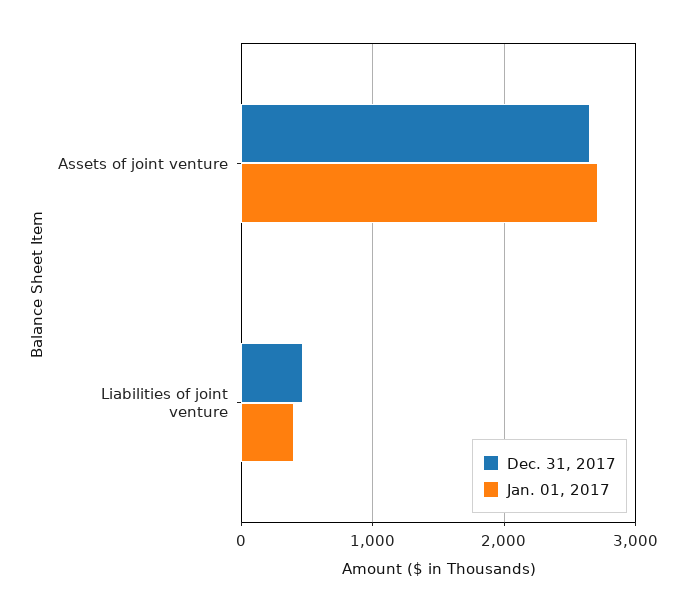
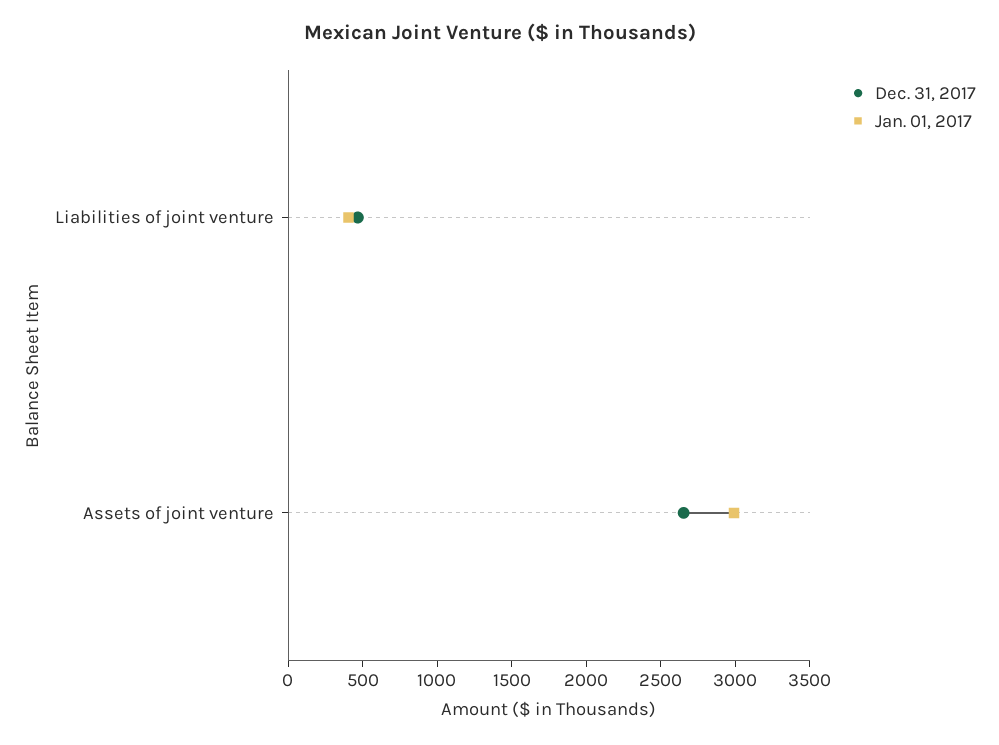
Jan. 01, 2017, Assets of joint venture: 2700 -> 3000

